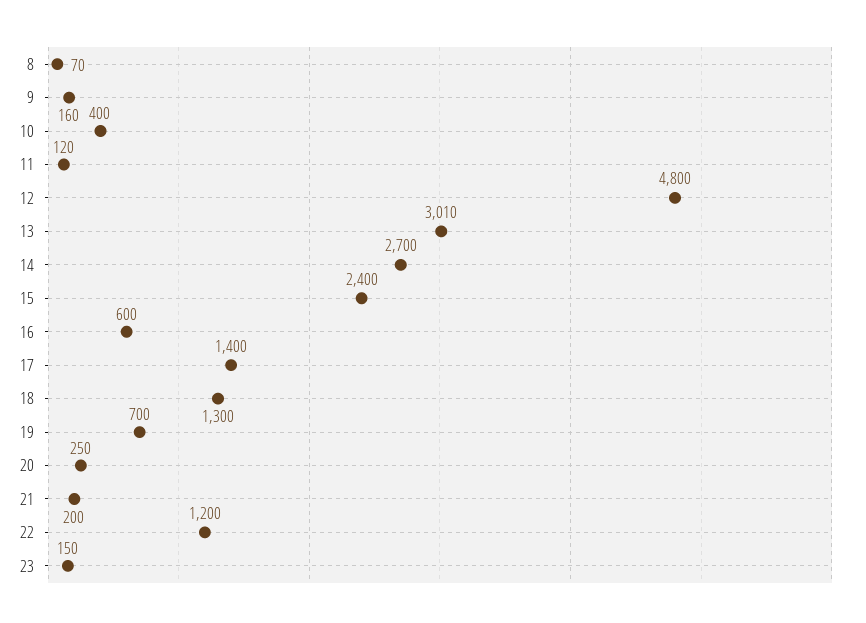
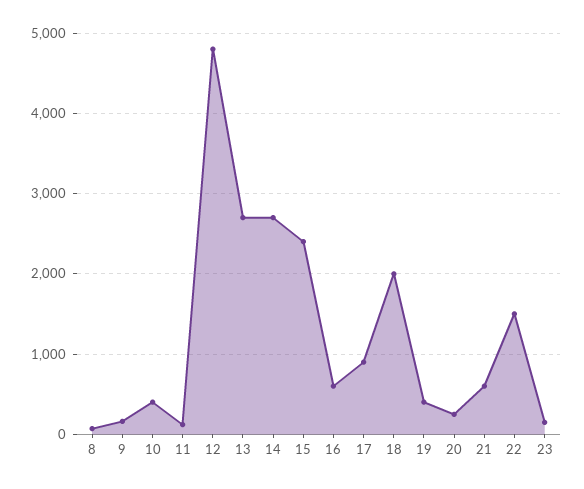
13: 3010 -> 2700
17: 1400 -> 900
18: 1300 -> 2000
19: 700 -> 400
21: 200 -> 600
22: 1200 -> 1500

